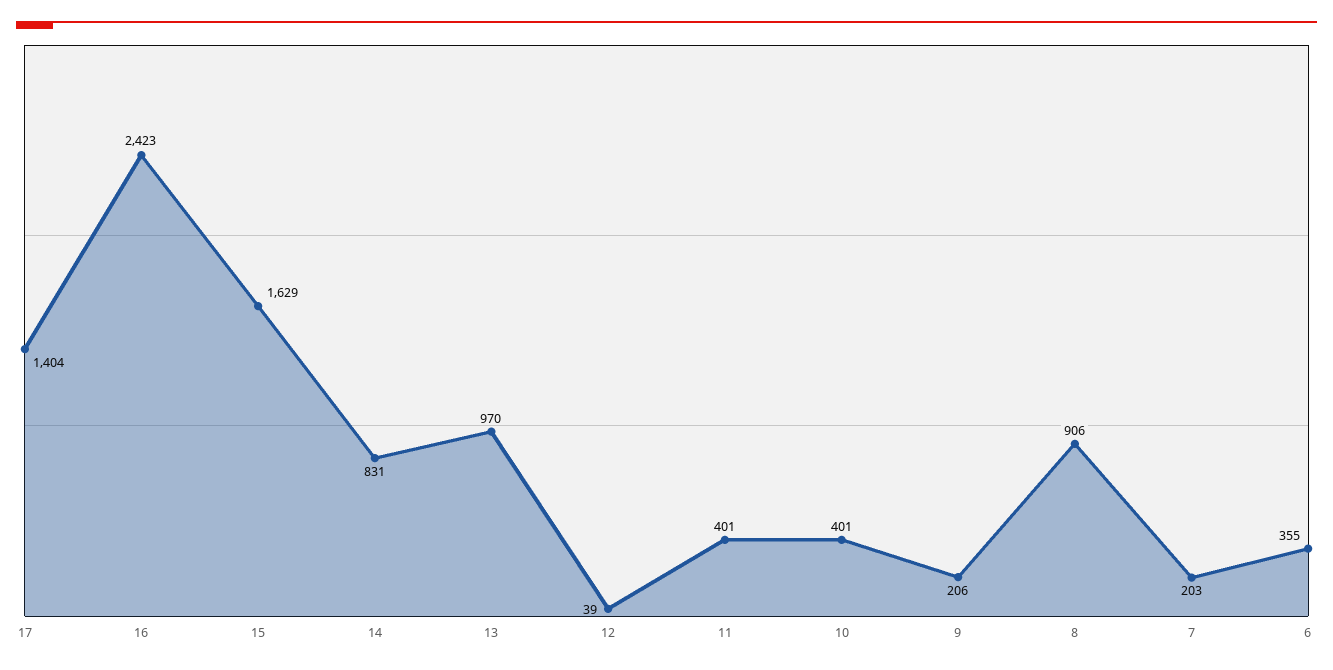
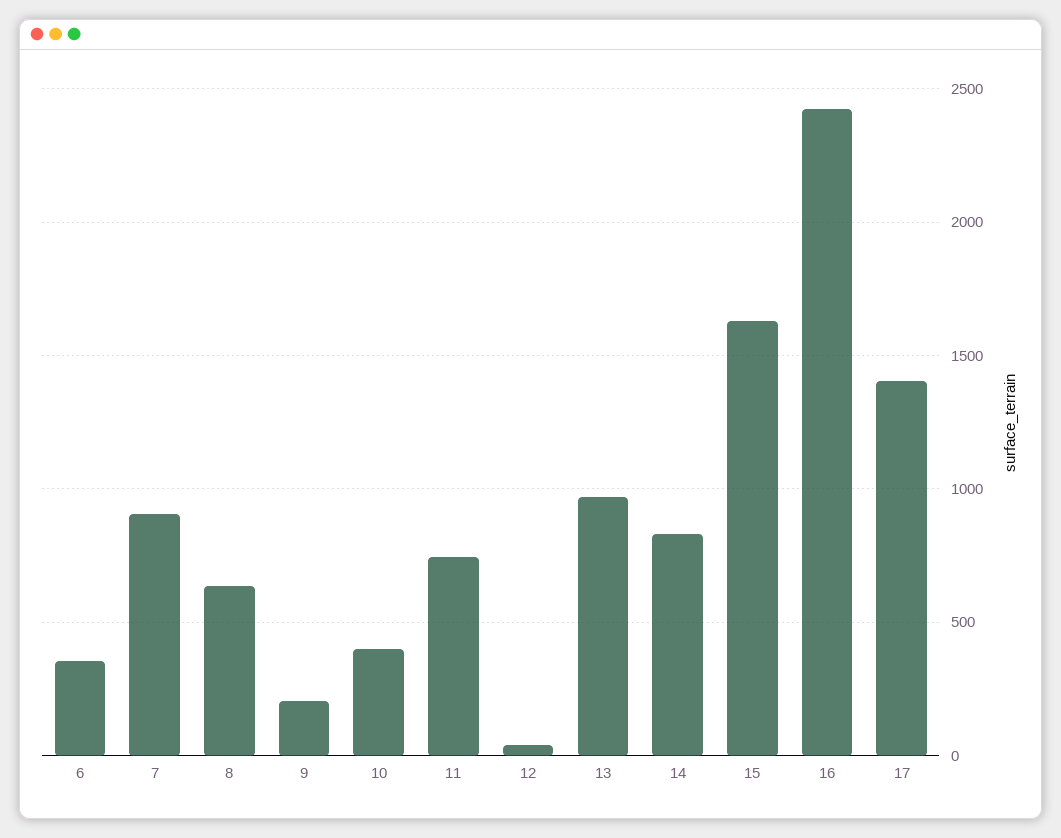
11: 401 -> 750
8: 906 -> 650
7: 203 -> 900

